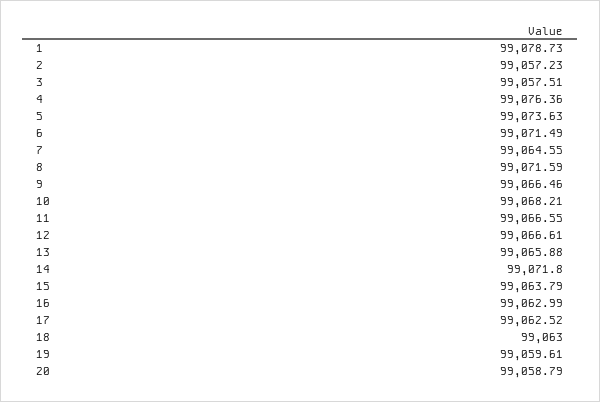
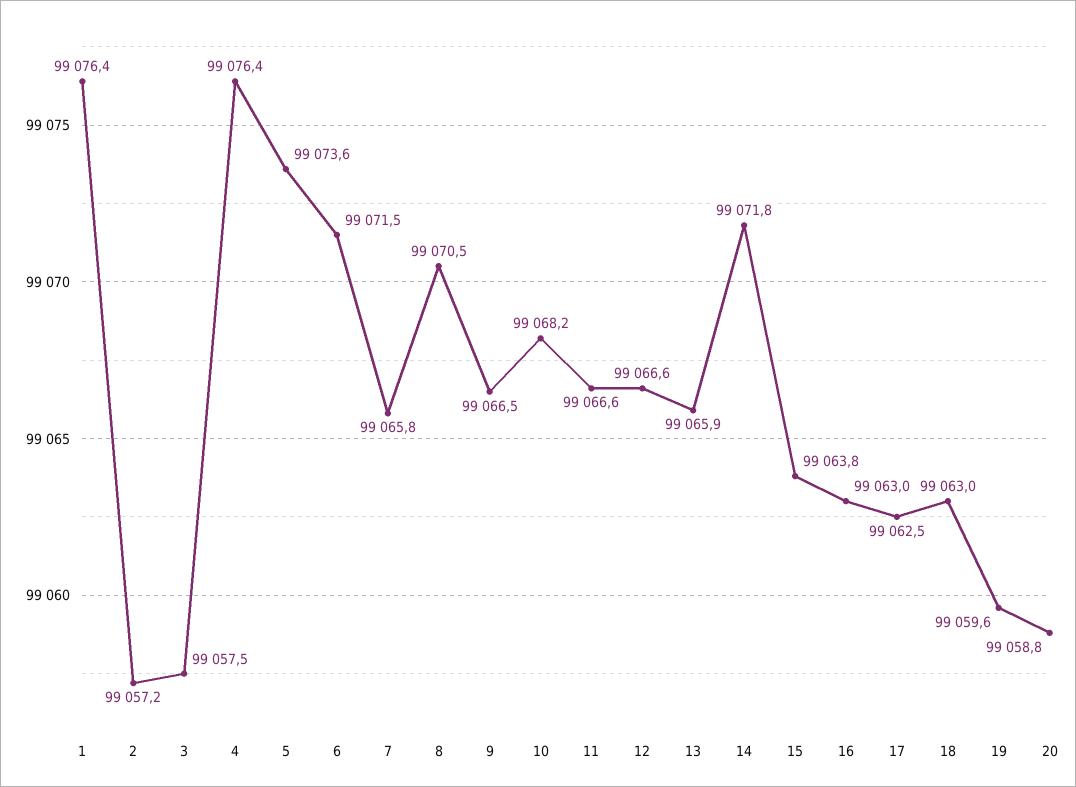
1: 99078.73 -> 99076.4
7: 99064.55 -> 99065.8
8: 99071.59 -> 99070.5

